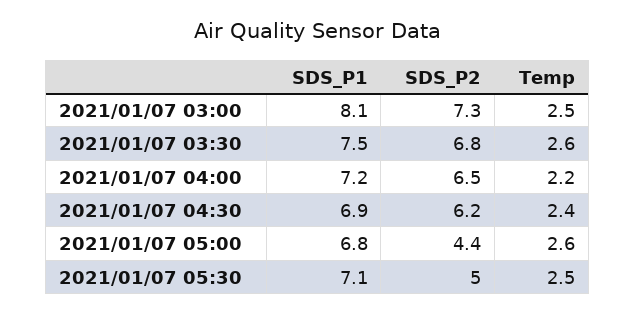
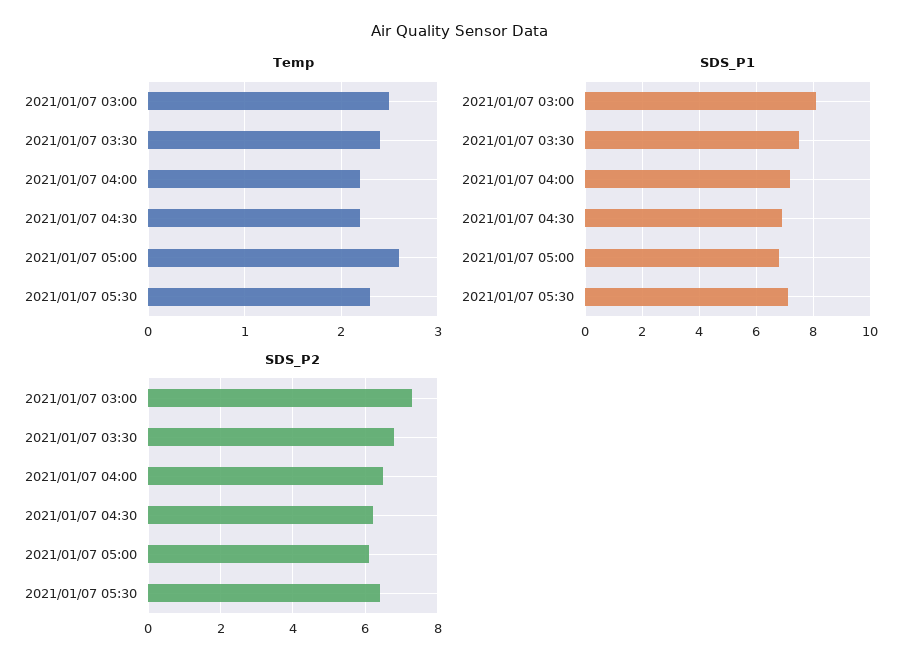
Temp, 2021/01/07 03:30: 2.6 -> 2.4
Temp, 2021/01/07 04:30: 2.4 -> 2.2
SDS_P2, 2021/01/07 05:00: 4.4 -> 6
SDS_P2, 2021/01/07 05:30: 5 -> 6.5
Temp, 2021/01/07 05:30: 2.5 -> 2.3

